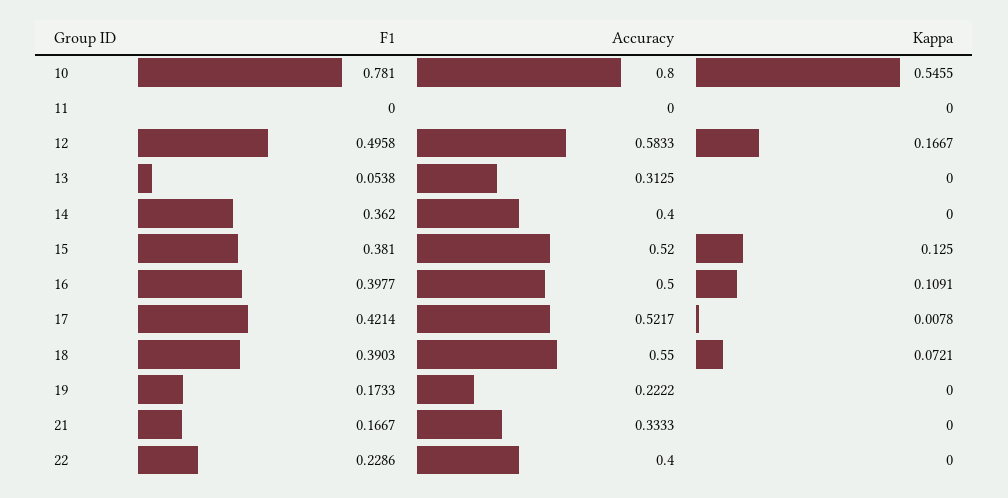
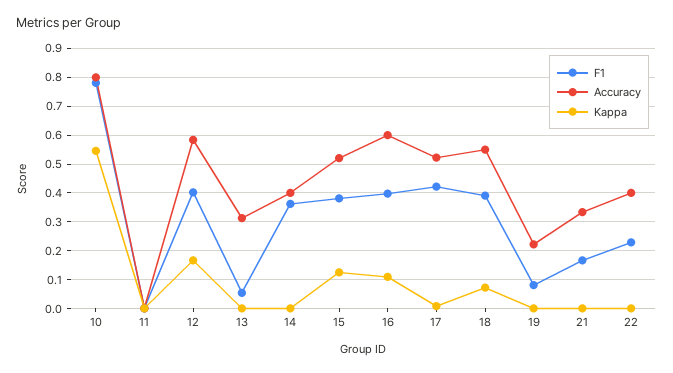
F1, 12: 0.4958 -> 0.4
Accuracy, 16: 0.5 -> 0.6
F1, 19: 0.1733 -> 0.075

